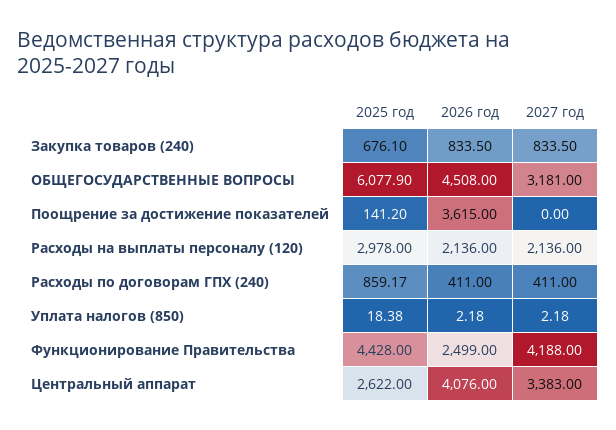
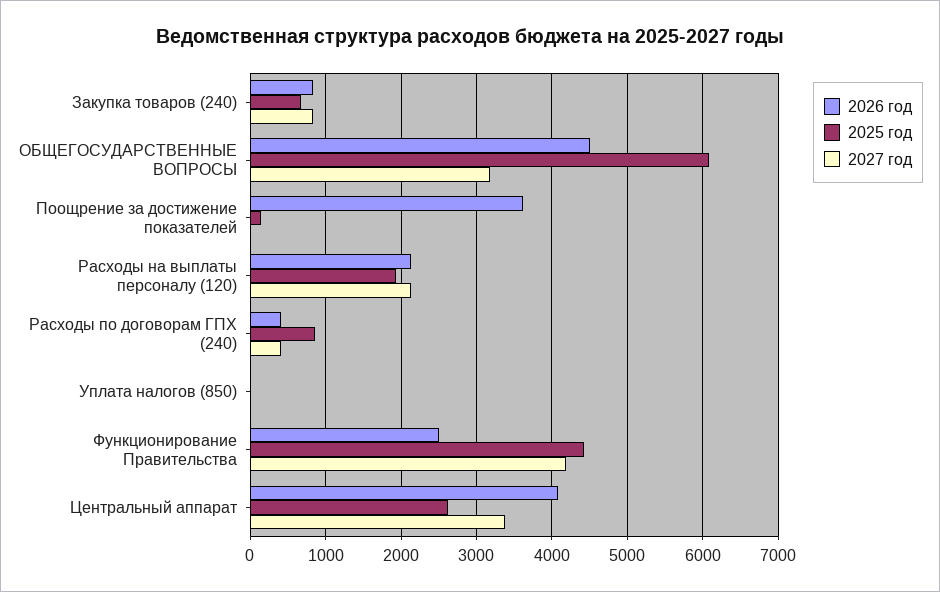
2025 год, Расходы на выплаты персоналу (120): 2978 -> 1900

